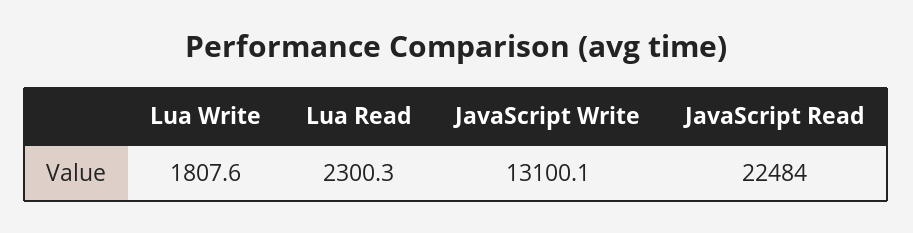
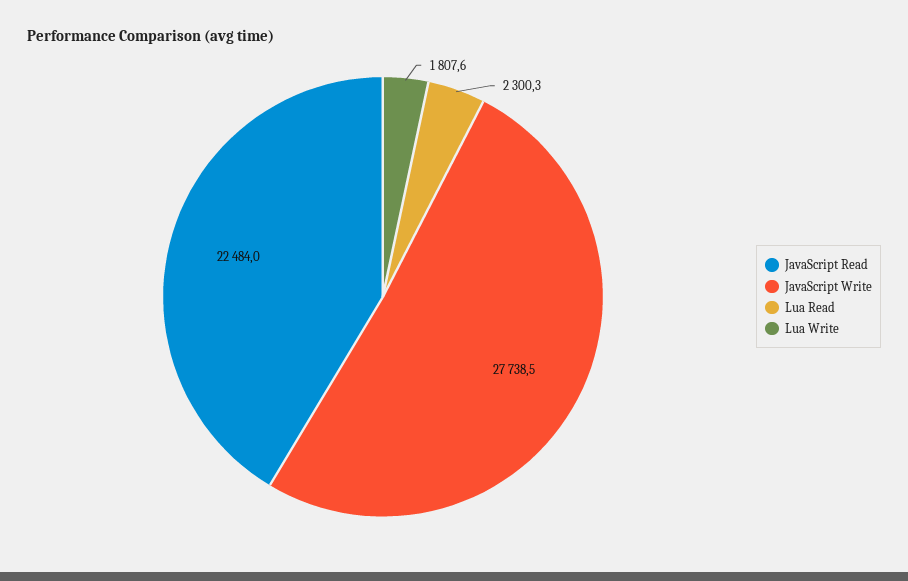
JavaScript Write: 13100.1 -> 27738.5

